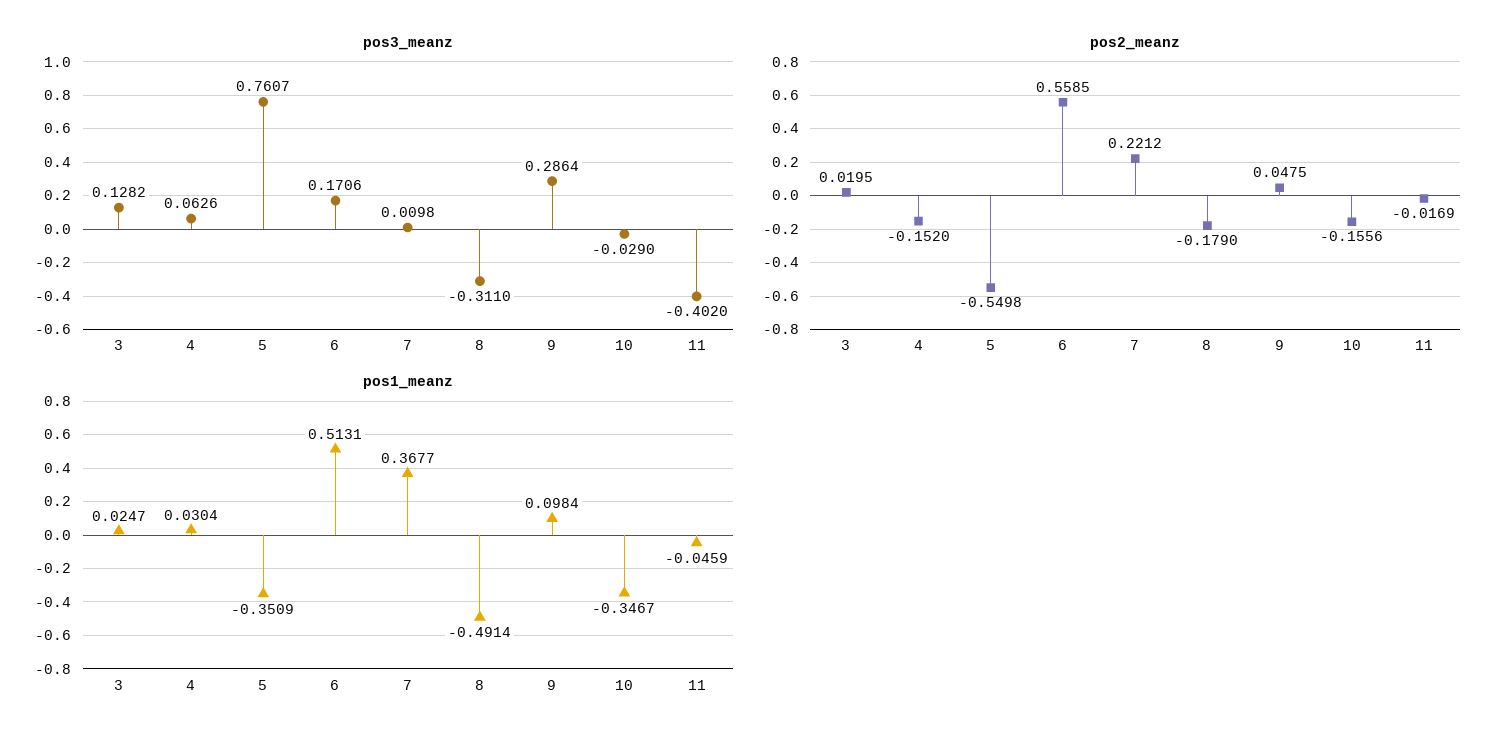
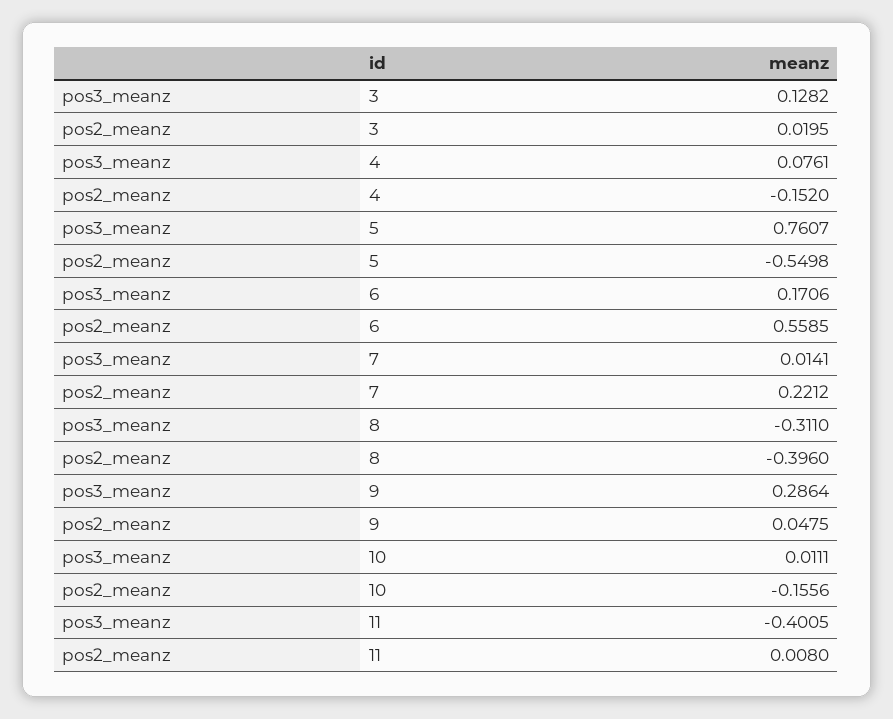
pos3_meanz, 4: 0.0626 -> 0.0761
pos3_meanz, 7: 0.0098 -> 0.0141
pos3_meanz, 10: -0.029 -> 0.0111
pos3_meanz, 11: -0.402 -> -0.4005
pos2_meanz, 8: -0.179 -> -0.396
pos2_meanz, 11: -0.0169 -> 0.008
pos1_meanz, 3: 0.0247 -> none
pos1_meanz, 4: 0.0304 -> none
pos1_meanz, 5: -0.3509 -> none
pos1_meanz, 6: 0.5131 -> none
pos1_meanz, 7: 0.3677 -> none
pos1_meanz, 8: -0.4914 -> none
pos1_meanz, 9: 0.0984 -> none
pos1_meanz, 10: -0.3467 -> none
pos1_meanz, 11: -0.0459 -> none

